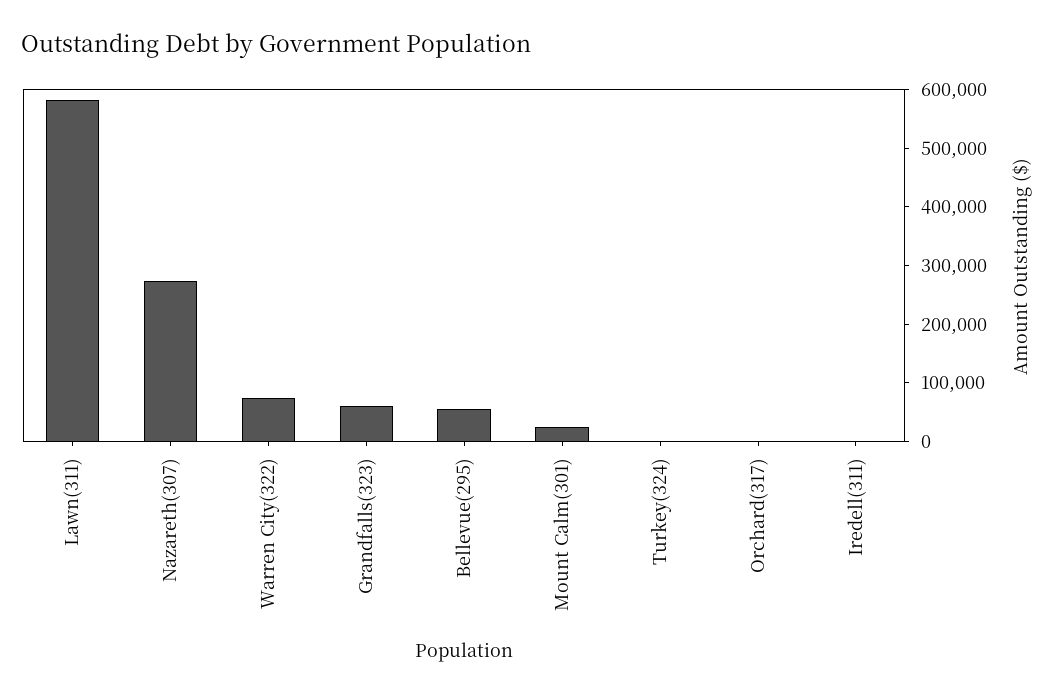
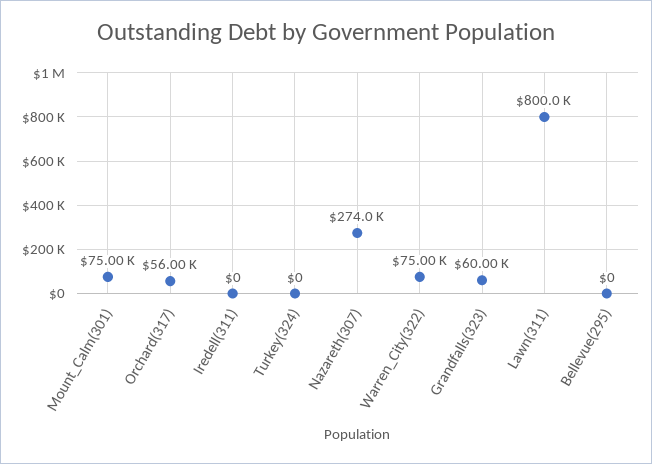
Lawn(311): 580000 -> 800000
Bellevue(295): 60000 -> 0
Mount Calm(301): 20000 -> 75000
Orchard(317): 0 -> 56000

